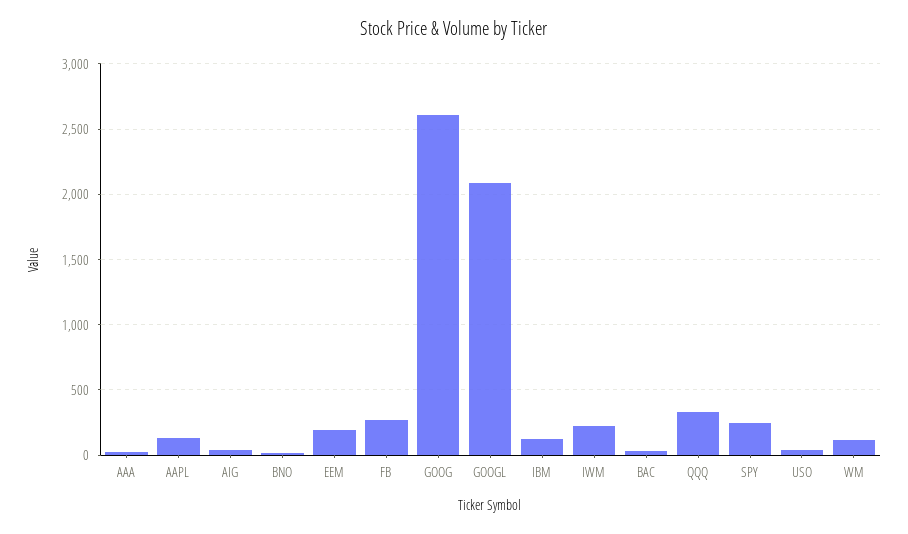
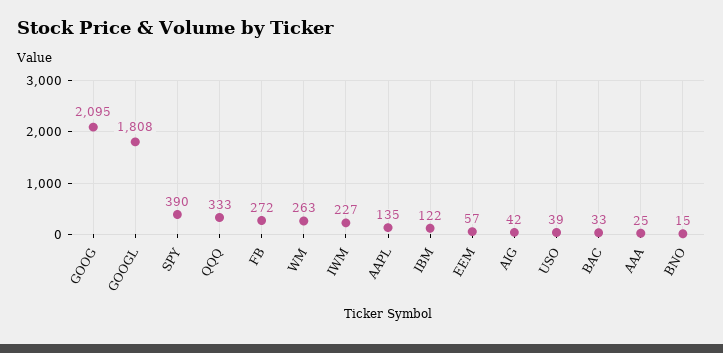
EEM: 200 -> 57
GOOG: 2600 -> 2095
GOOGL: 2100 -> 1808
SPY: 250 -> 390
WM: 100 -> 263

